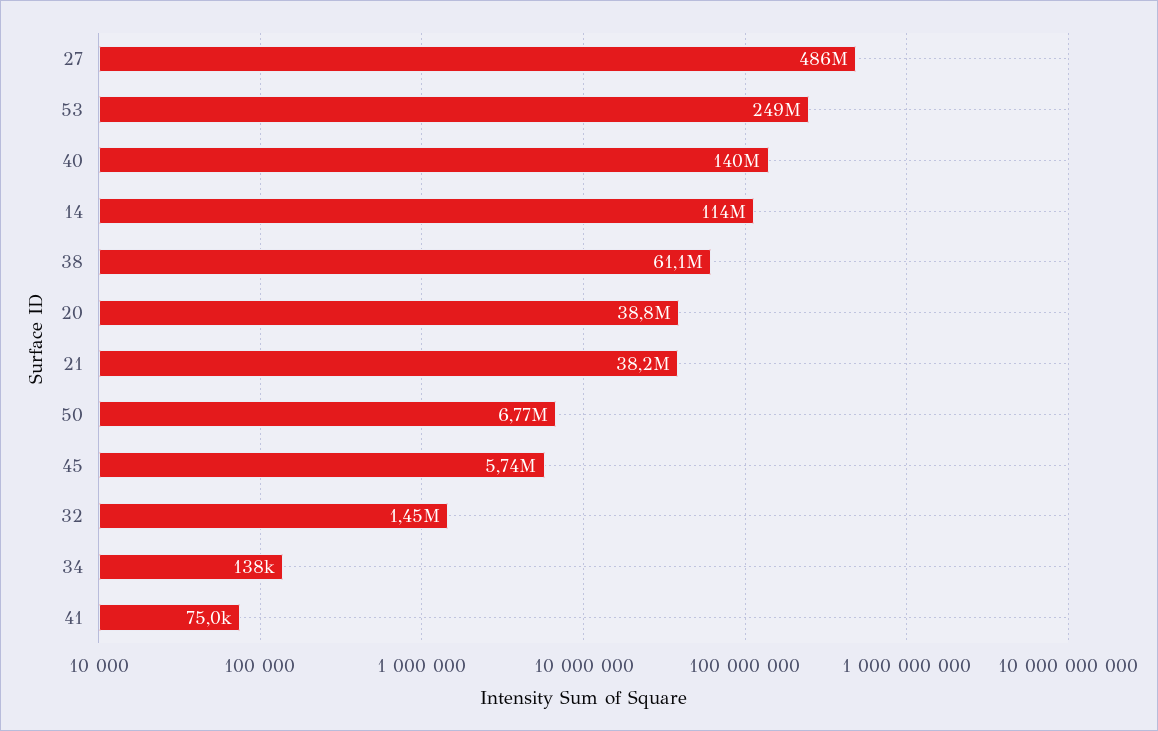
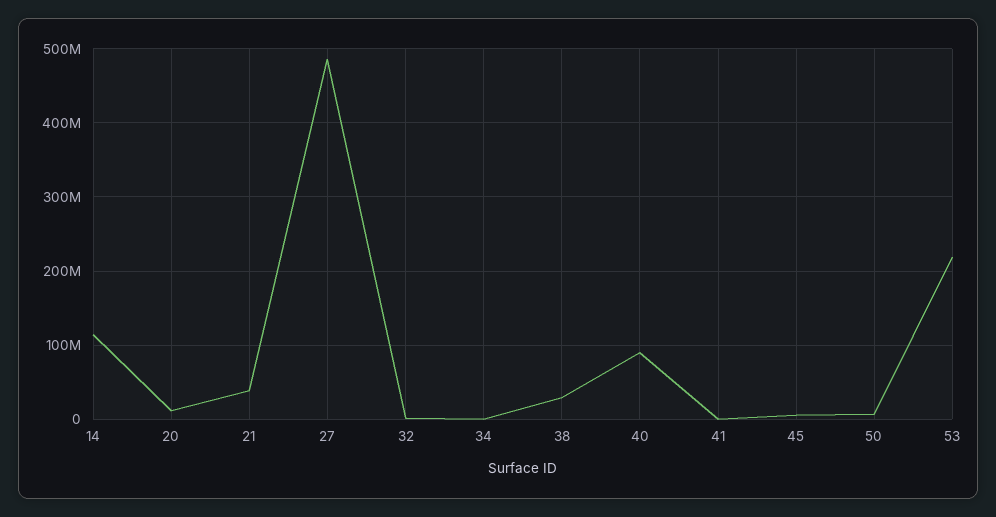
53: 249000000 -> 220000000
40: 140000000 -> 90000000
38: 61100000 -> 30000000
20: 38800000 -> 10000000

